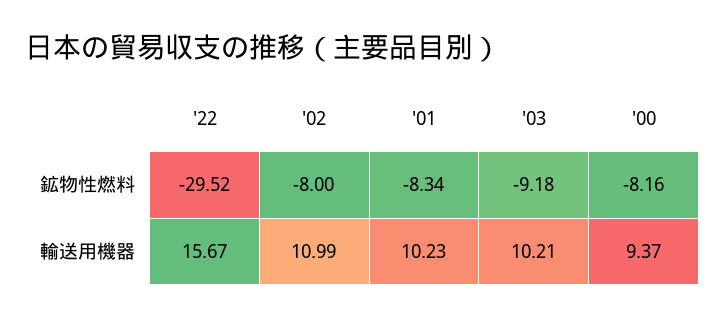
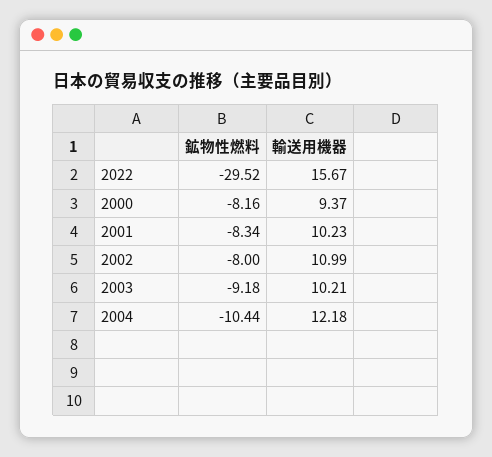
2004, 鉱物性燃料: none -> -10.44
2004, 輸送用機器: none -> 12.18

